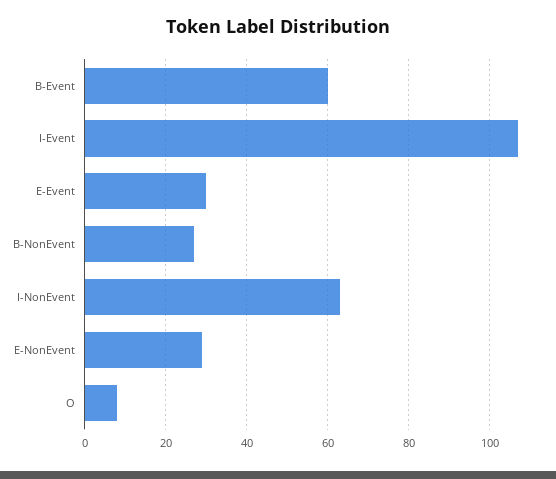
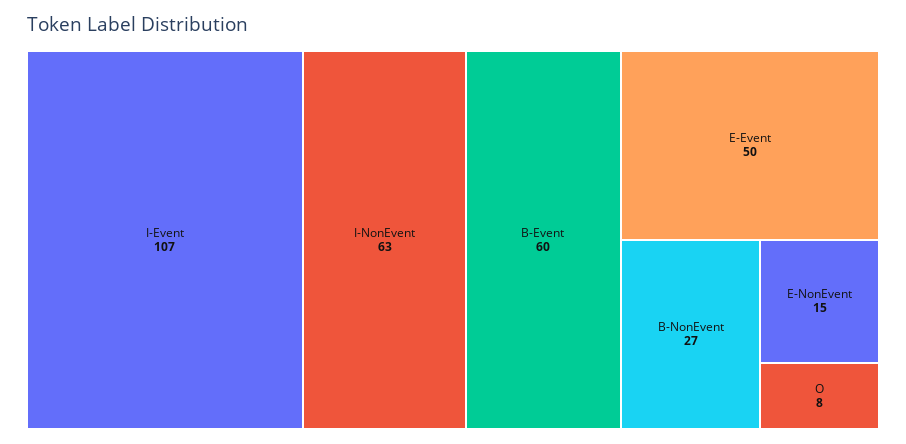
E-Event: 30 -> 50
E-NonEvent: 30 -> 15

